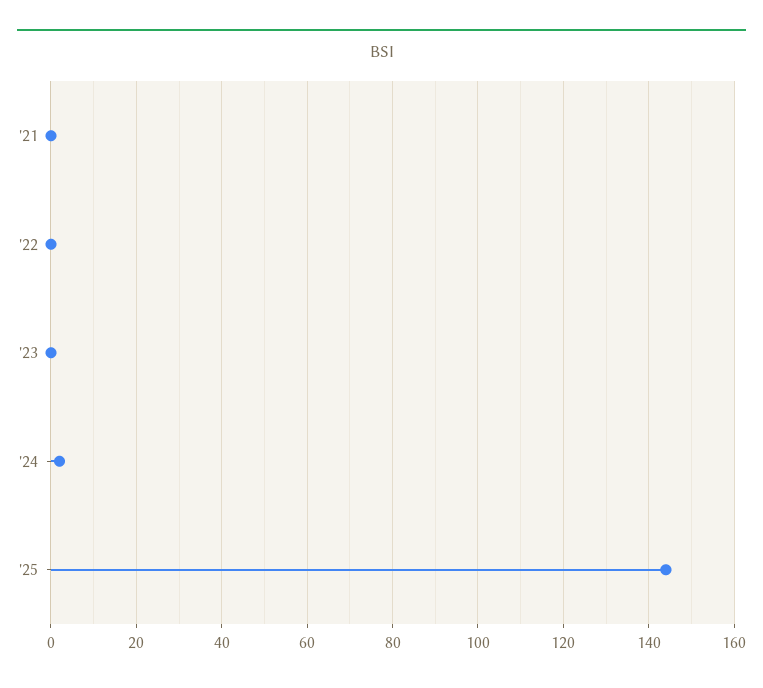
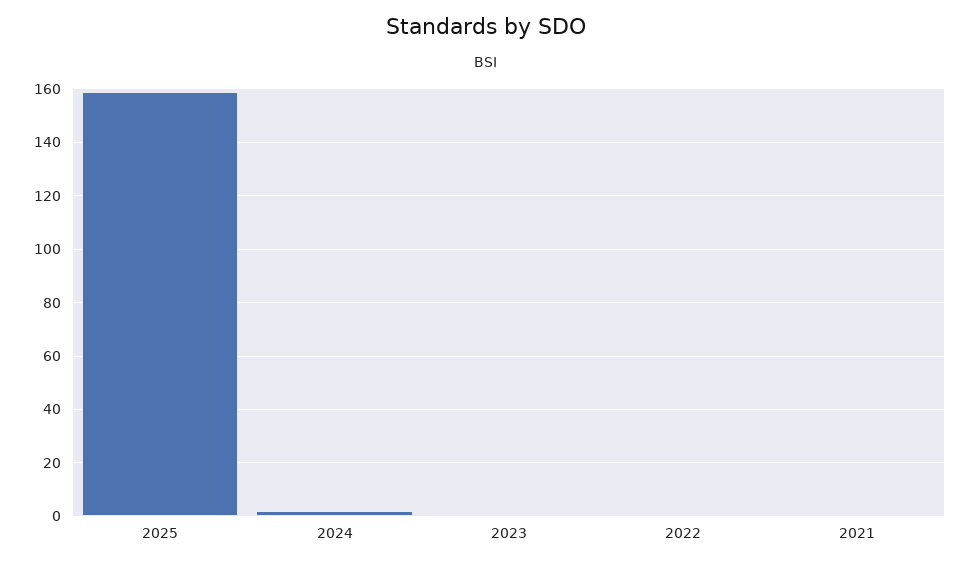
'25: 145 -> 160

